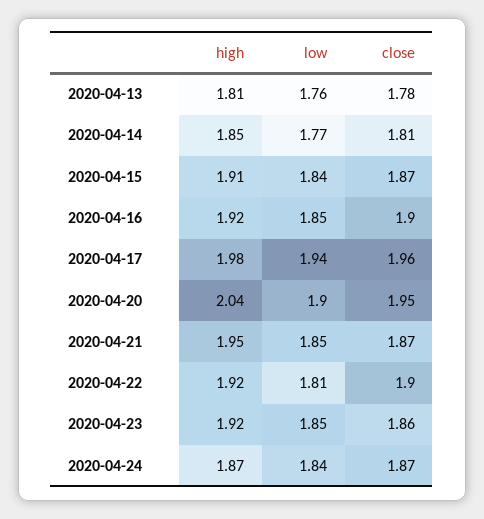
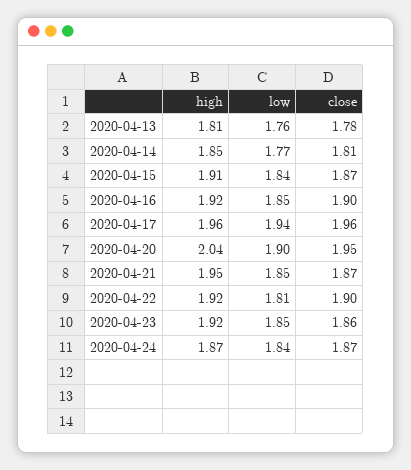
high, 2020-04-17: 1.98 -> 1.96

